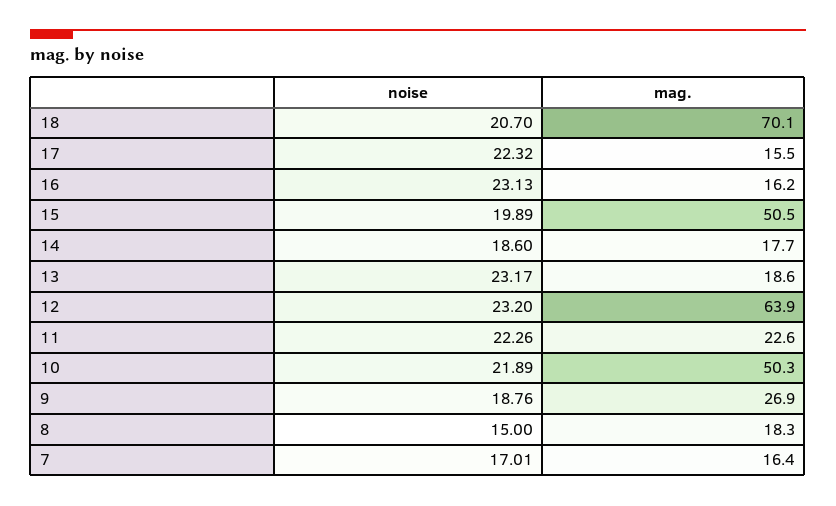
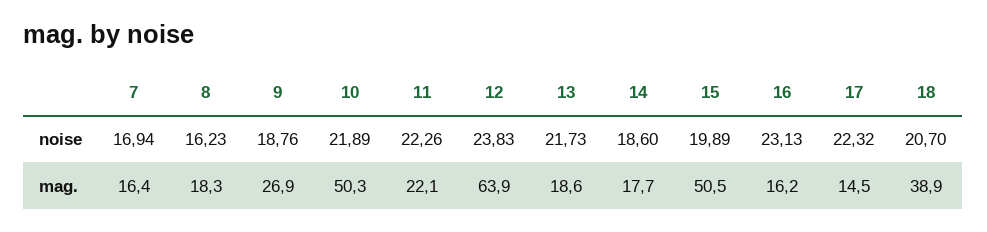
mag., 18: 70.1 -> 38.9
mag., 17: 15.5 -> 14.5
noise, 13: 23.17 -> 21.73
noise, 12: 23.2 -> 23.83
mag., 11: 22.6 -> 22.1
noise, 8: 15 -> 16.23
noise, 7: 17.01 -> 16.94

